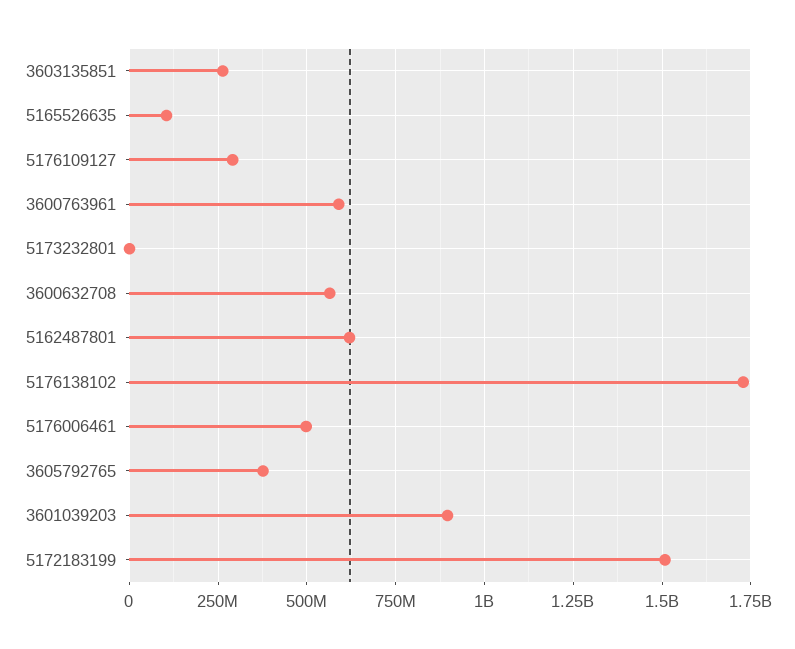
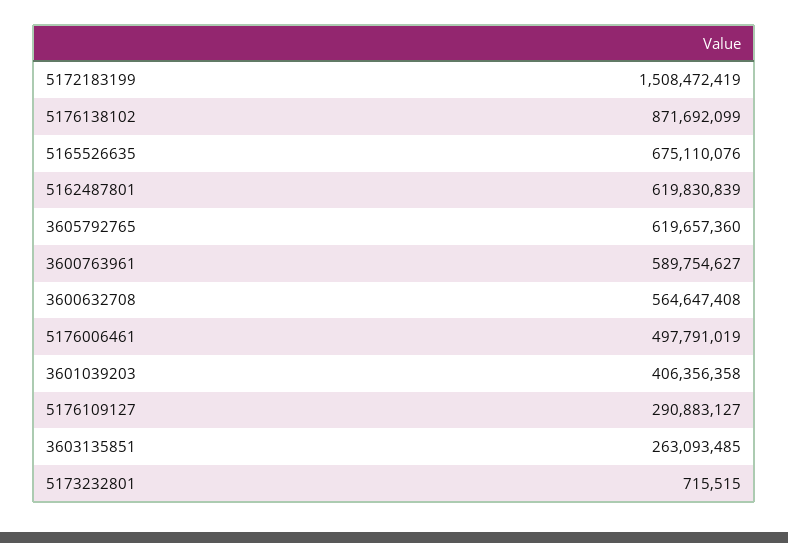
5165526635: 100000000 -> 675110076
5176138102: 1725000000 -> 871692099
3605792765: 375000000 -> 619657360
3601039203: 900000000 -> 406356358

